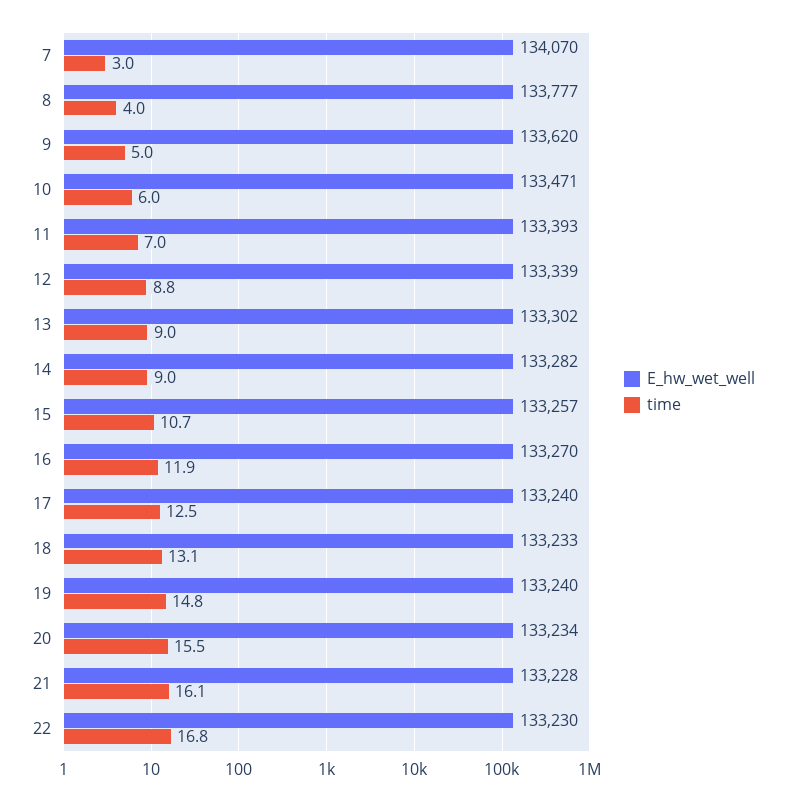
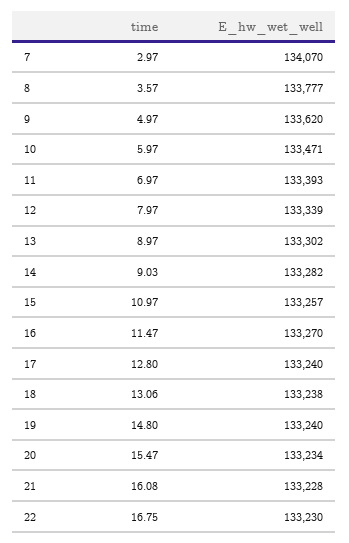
time, 8: 4 -> 3.57
time, 12: 8.8 -> 7.97
time, 15: 10.7 -> 10.97
time, 16: 11.9 -> 11.47
time, 17: 12.5 -> 12.8
E_hw_wet_well, 18: 133233 -> 133238

